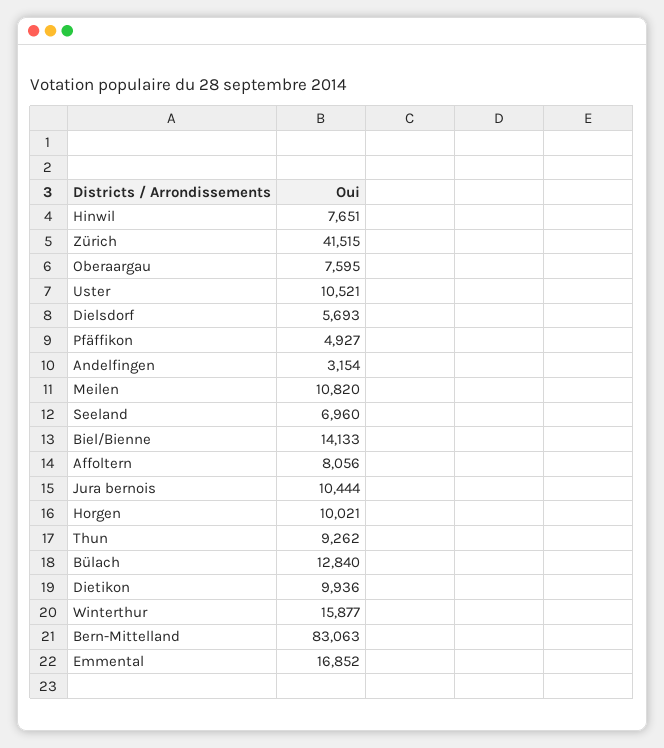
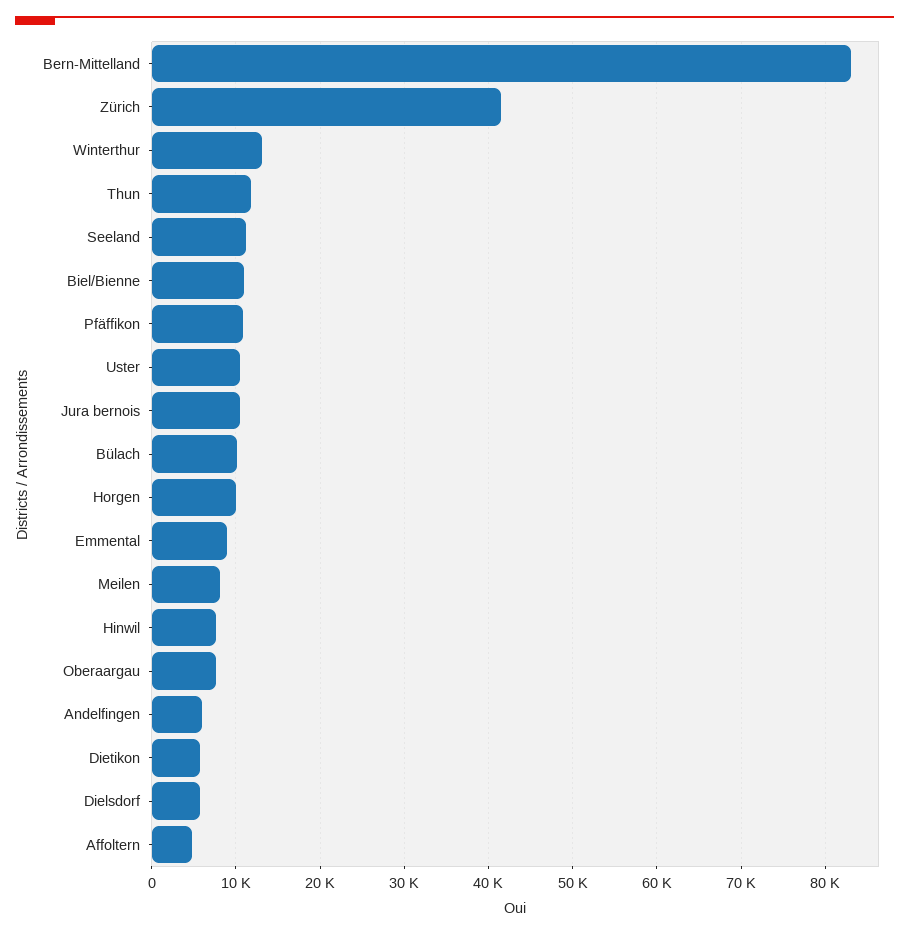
Pfäffikon: 4927 -> 11000
Andelfingen: 3154 -> 6000
Meilen: 10820 -> 8000
Seeland: 6960 -> 11000
Biel/Bienne: 14133 -> 11000
Affoltern: 8056 -> 5000
Thun: 9262 -> 12000
Bülach: 12840 -> 10000
Dietikon: 9936 -> 6000
Winterthur: 15877 -> 13000
Emmental: 16852 -> 9000

